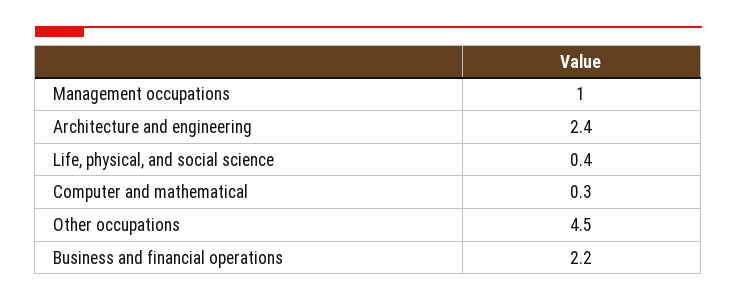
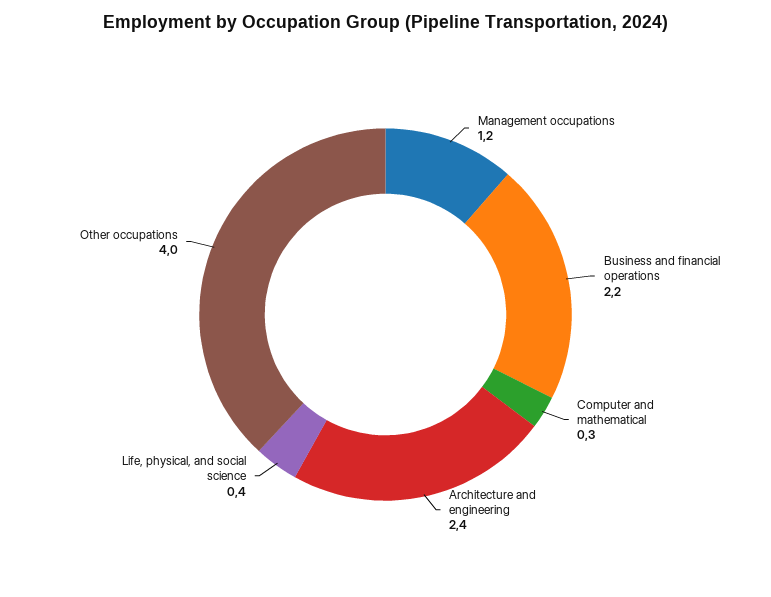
Management occupations: 1 -> 1.2
Other occupations: 4.5 -> 4

